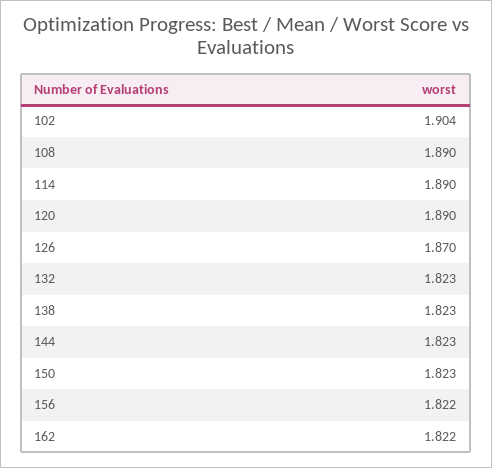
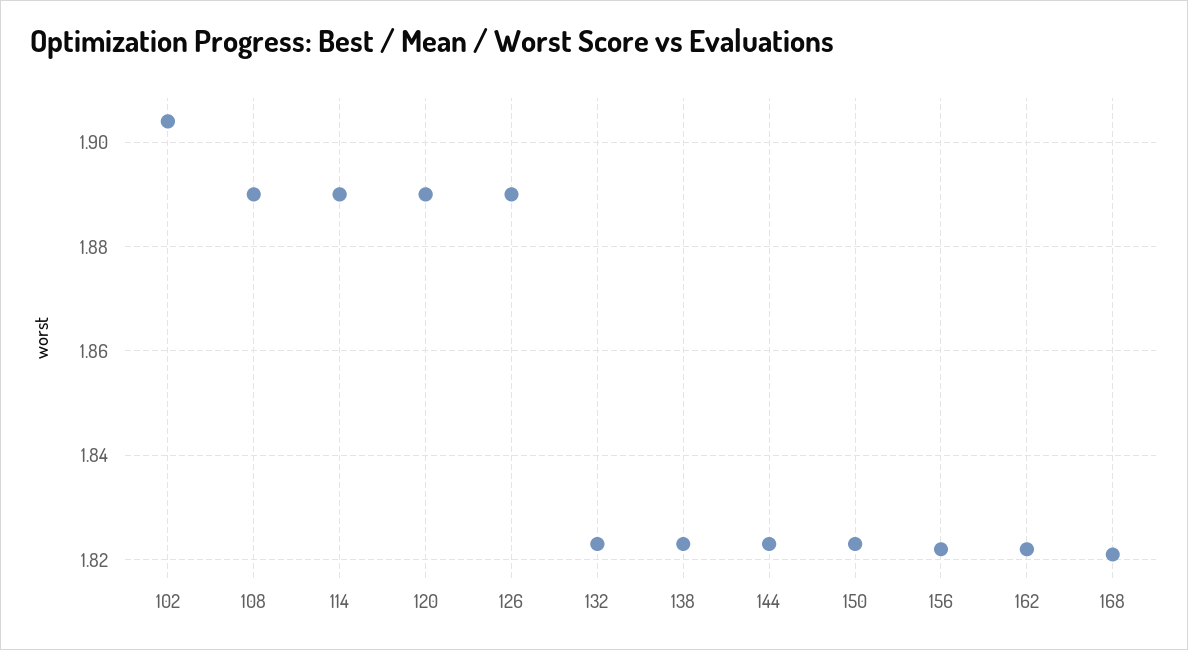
126: 1.87 -> 1.89
168: none -> 1.82

